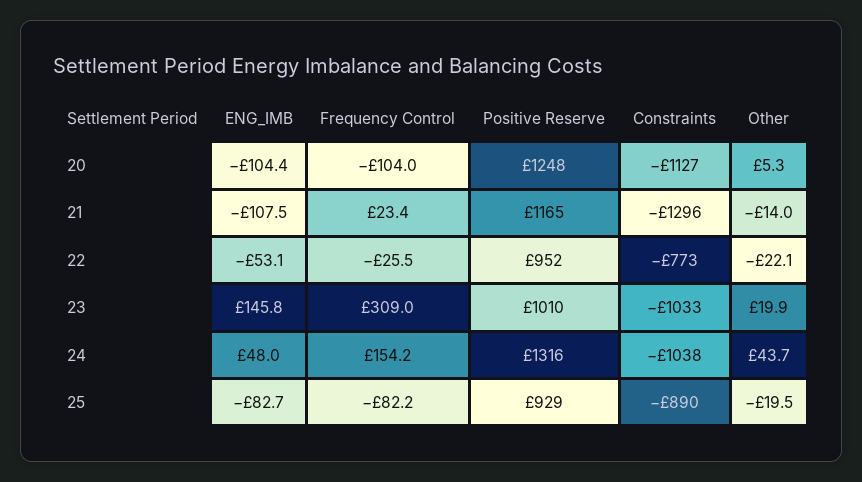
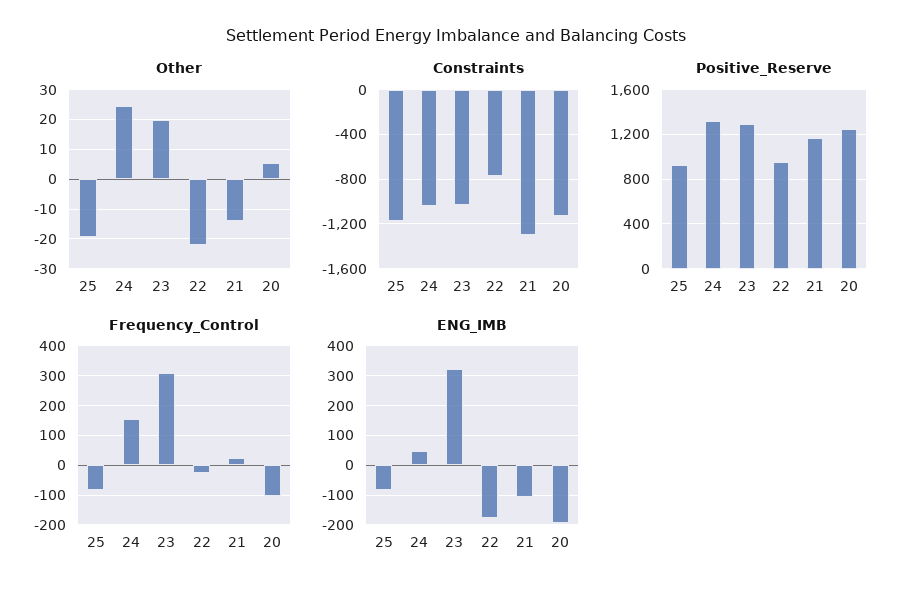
ENG_IMB, 20: -104.4 -> -200
ENG_IMB, 22: -53.1 -> -175
ENG_IMB, 23: 145.8 -> 325
Positive Reserve, 23: 1010 -> 1300
Other, 24: 43.7 -> 25
Constraints, 25: -890 -> -1200

